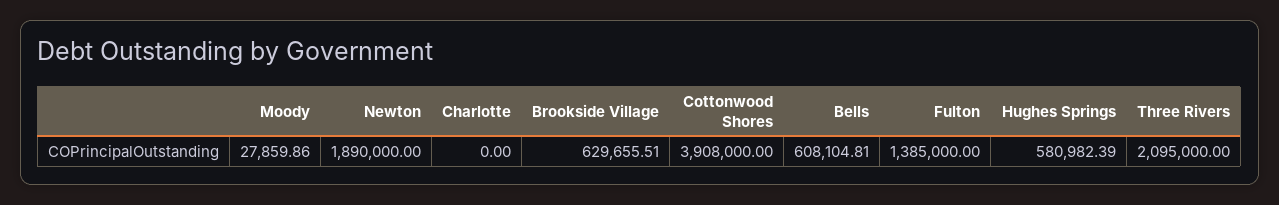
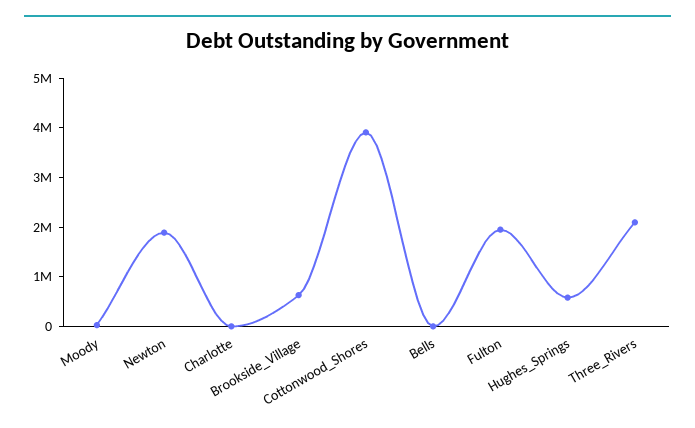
Bells: 608104.81 -> 0
Fulton: 1385000 -> 2000000

